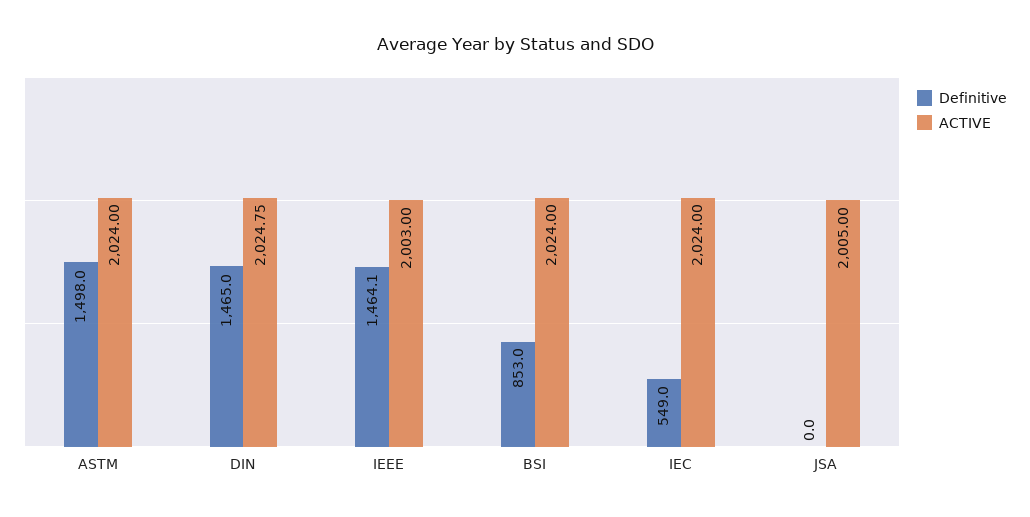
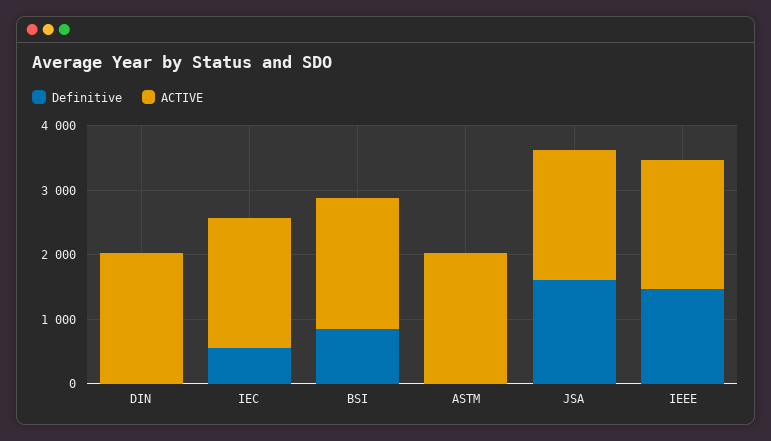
Definitive, ASTM: 1498 -> 0
Definitive, DIN: 1465 -> 0
Definitive, JSA: 0 -> 1600

